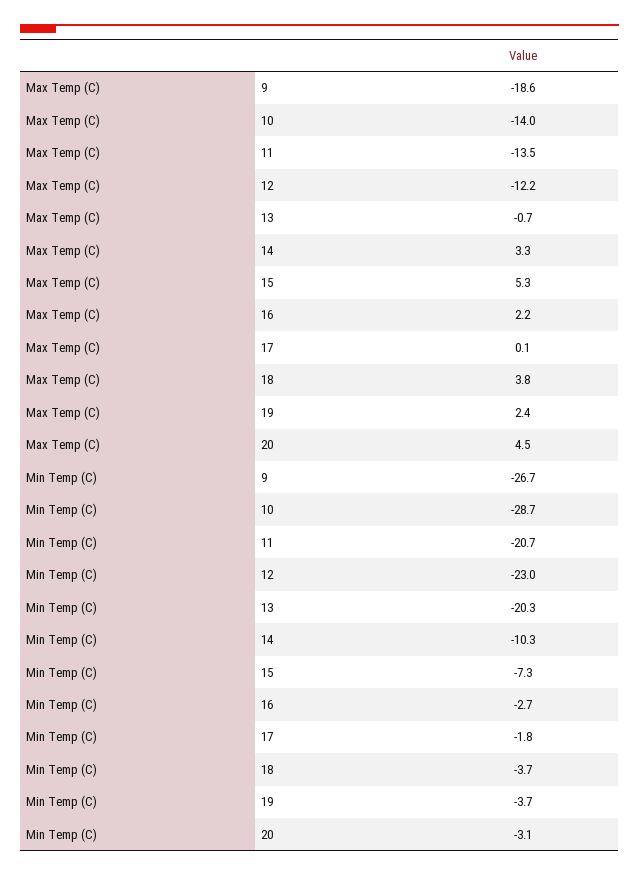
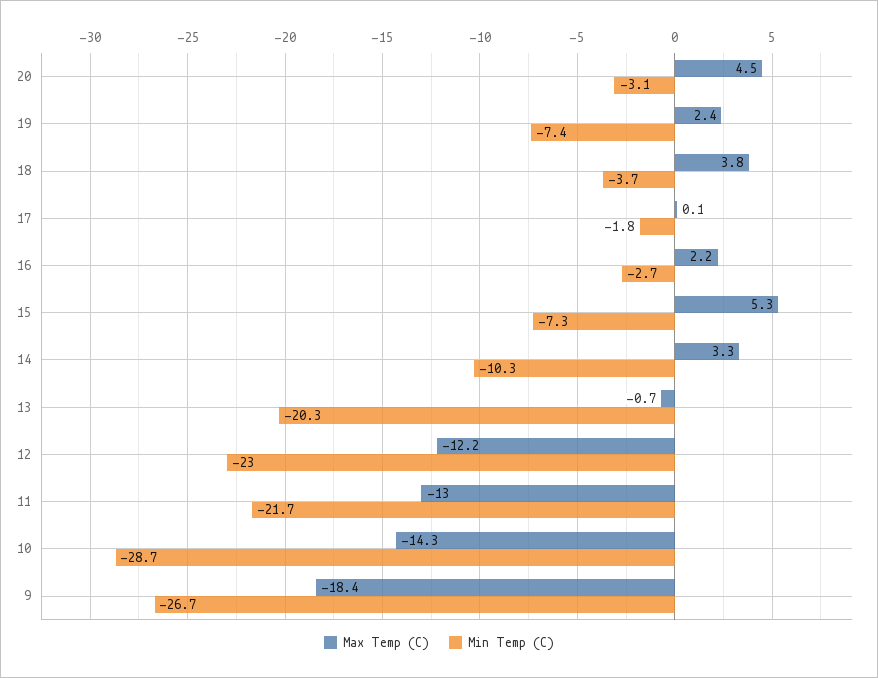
Max Temp (C), 9: -18.6 -> -18.4
Max Temp (C), 10: -14 -> -14.3
Max Temp (C), 11: -13.5 -> -13
Min Temp (C), 11: -20.7 -> -21.7
Min Temp (C), 19: -3.7 -> -7.4

